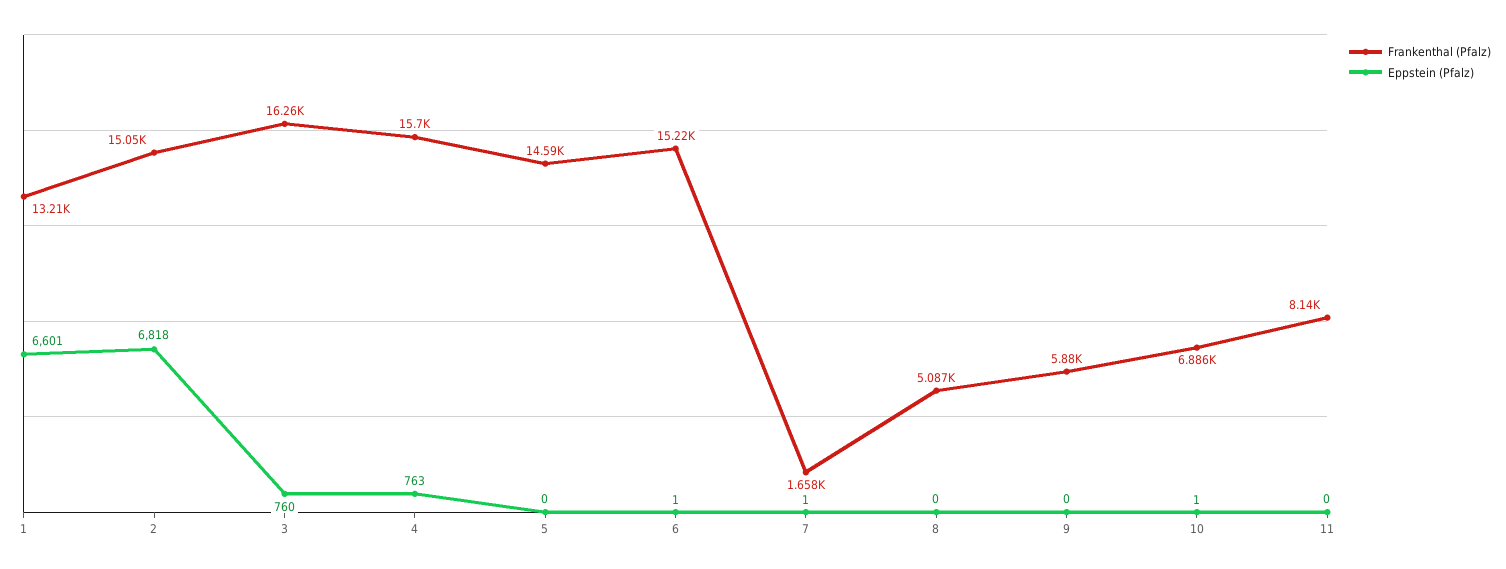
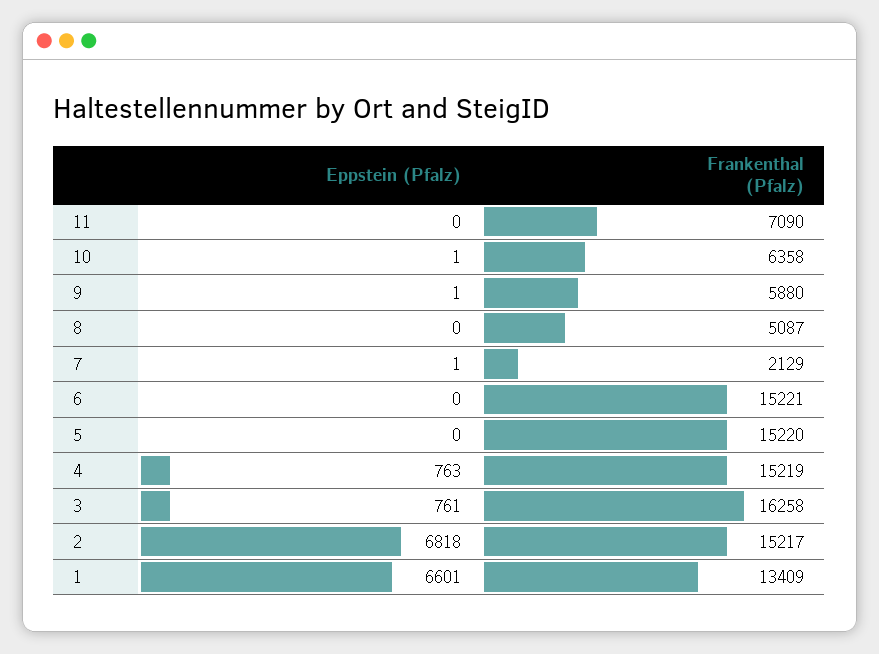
Frankenthal (Pfalz), 1: 13210 -> 13409
Frankenthal (Pfalz), 2: 15050 -> 15217
Eppstein (Pfalz), 3: 760 -> 761
Frankenthal (Pfalz), 4: 15700 -> 15219
Frankenthal (Pfalz), 5: 14590 -> 15220
Eppstein (Pfalz), 6: 1 -> 0
Frankenthal (Pfalz), 7: 1658 -> 2129
Eppstein (Pfalz), 9: 0 -> 1
Frankenthal (Pfalz), 10: 6886 -> 6358
Frankenthal (Pfalz), 11: 8140 -> 7090

